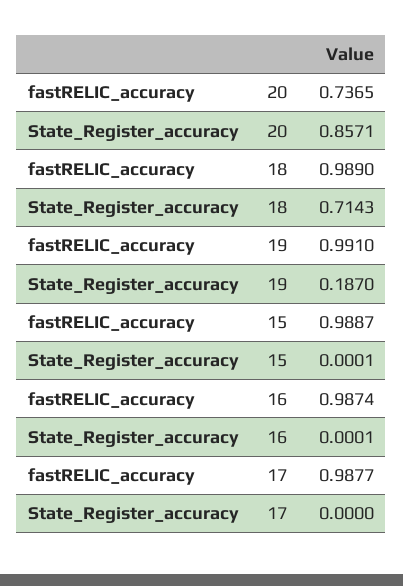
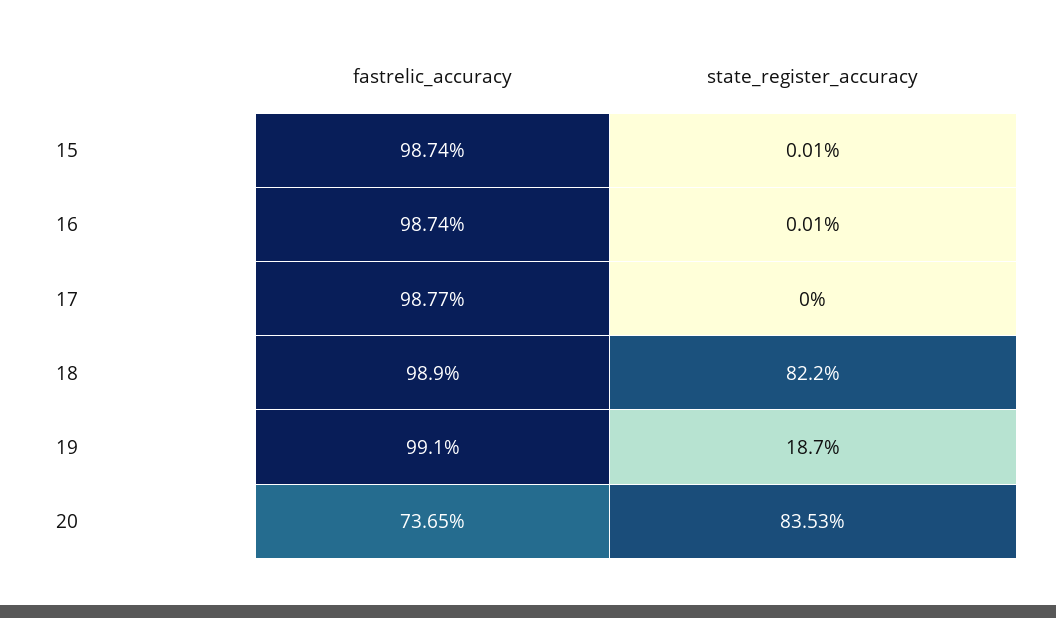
State_Register_accuracy, 20: 0.8571 -> 0.8353
State_Register_accuracy, 18: 0.7143 -> 0.822
fastRELIC_accuracy, 15: 0.9887 -> 0.9874

